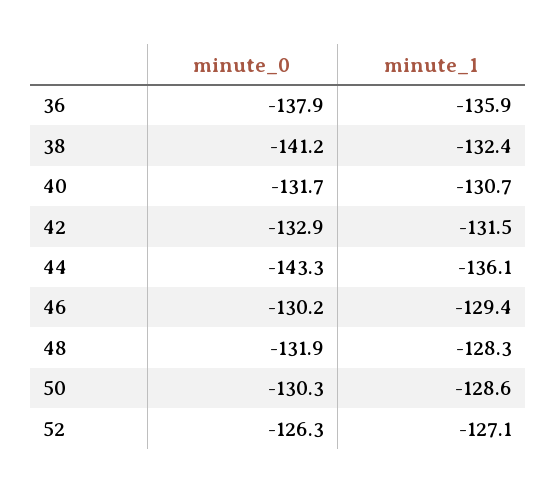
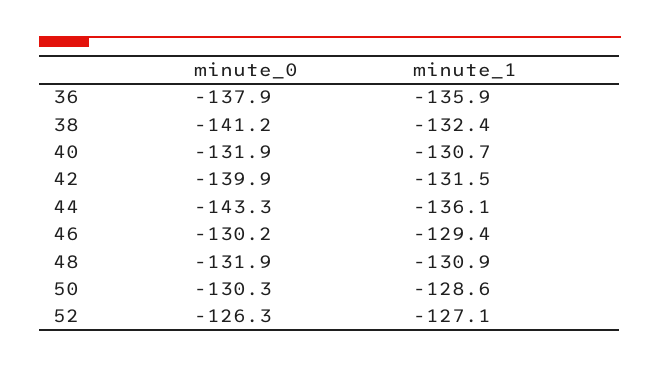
minute_0, 40: -131.7 -> -131.9
minute_0, 42: -132.9 -> -139.9
minute_1, 48: -128.3 -> -130.9

